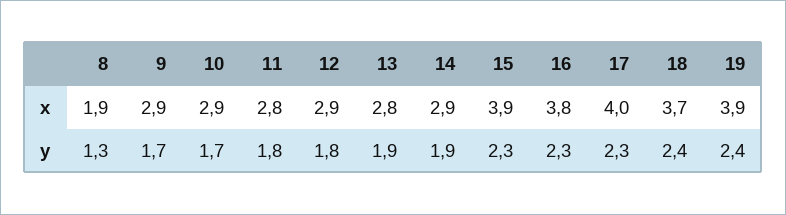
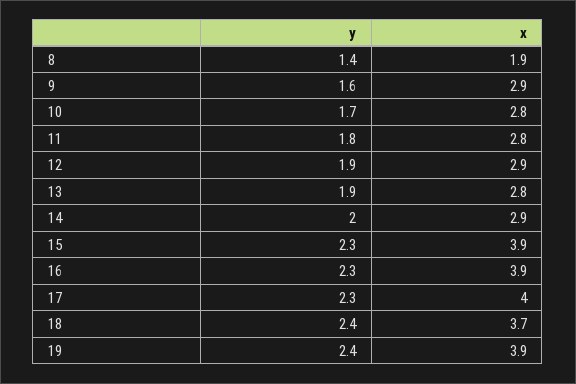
10, x: 2.9 -> 2.8
16, x: 3.8 -> 3.9
8, y: 1.3 -> 1.4
9, y: 1.7 -> 1.6
12, y: 1.8 -> 1.9
14, y: 1.9 -> 2

